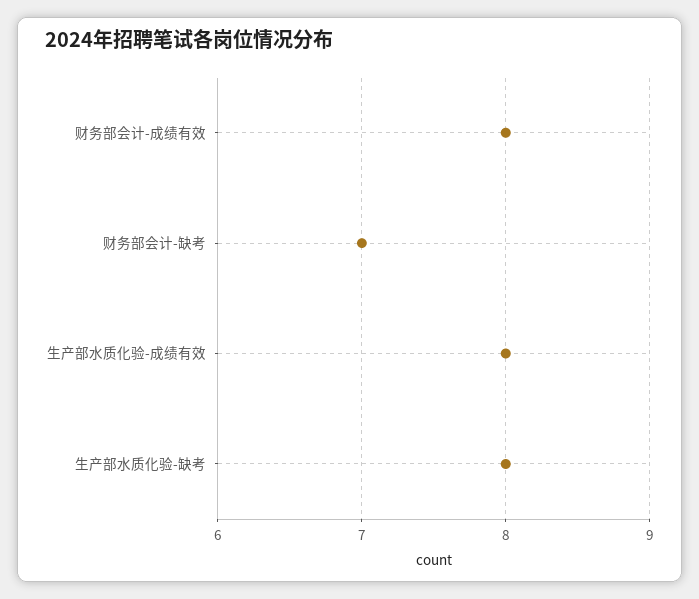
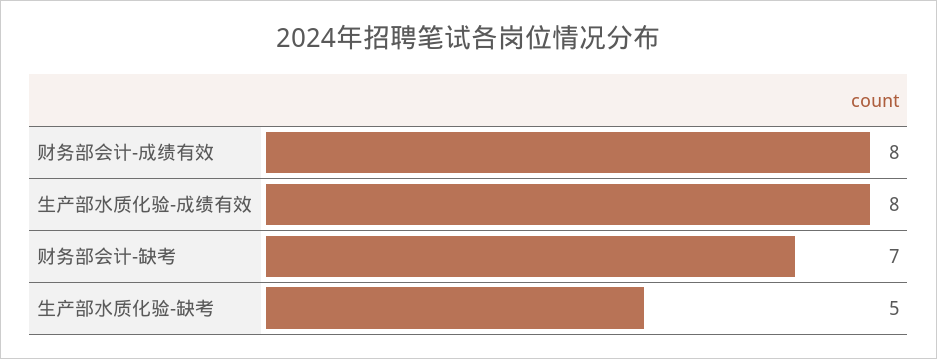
生产部水质化验-缺考: 8 -> 5

